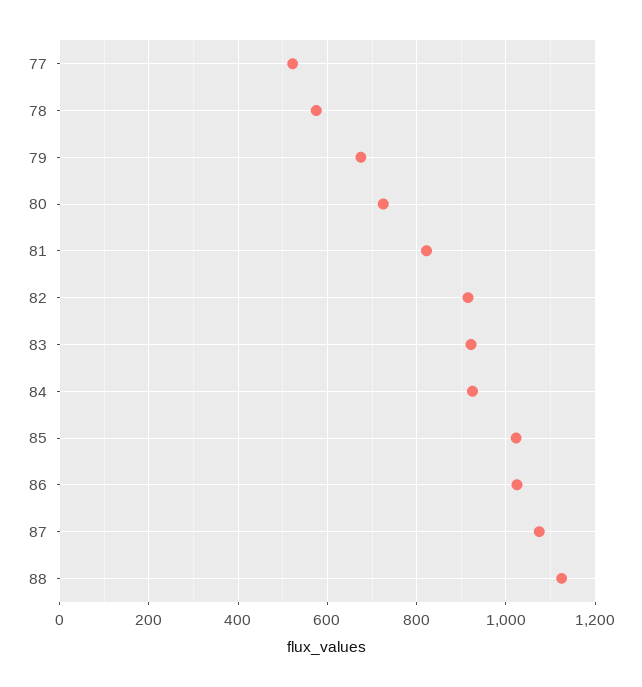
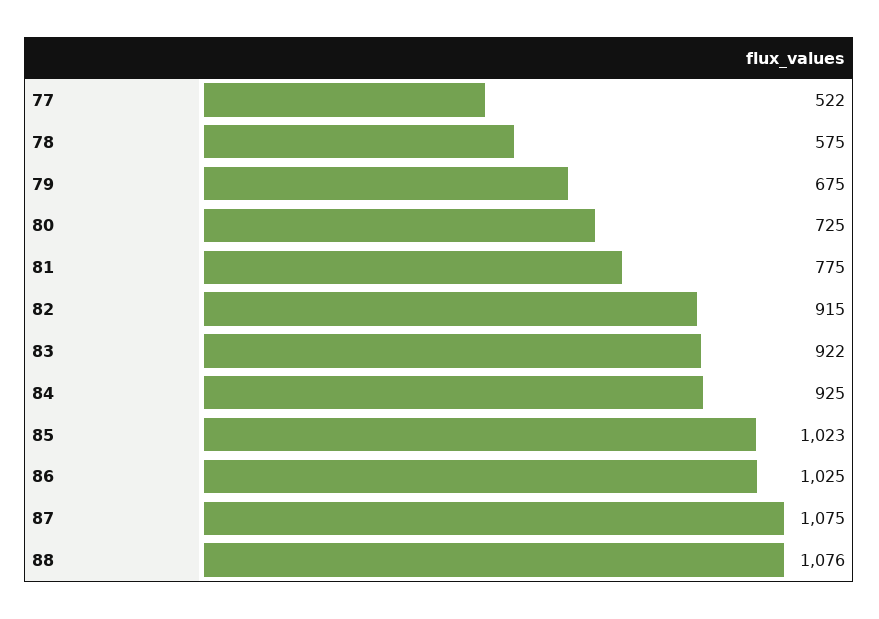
81: 820 -> 775
88: 1120 -> 1076

